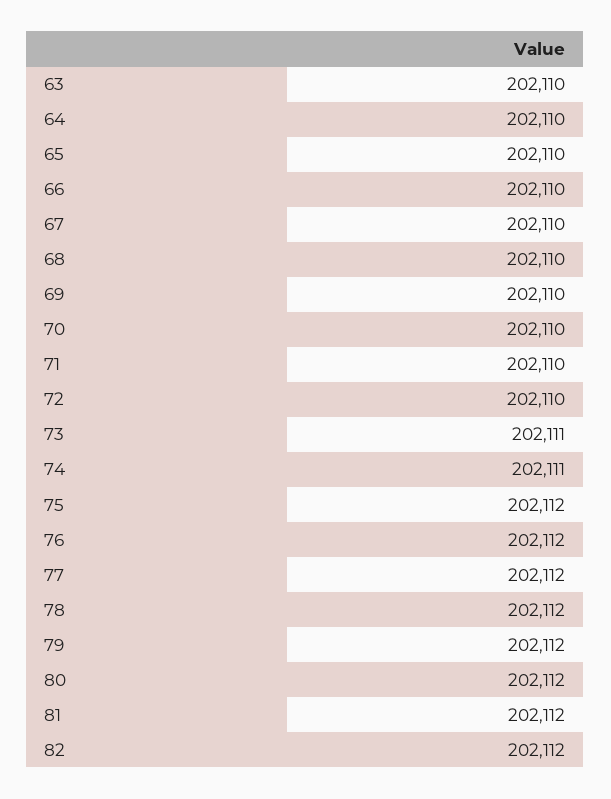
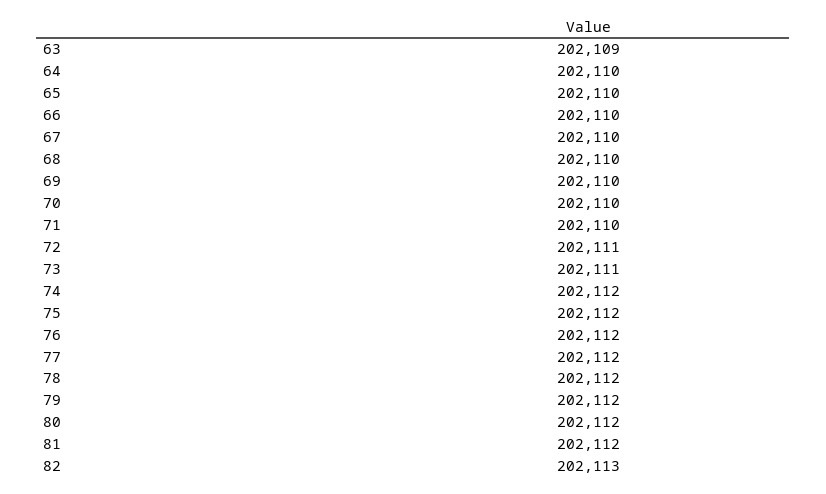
63: 202110 -> 202109
72: 202110 -> 202111
74: 202111 -> 202112
82: 202112 -> 202113

